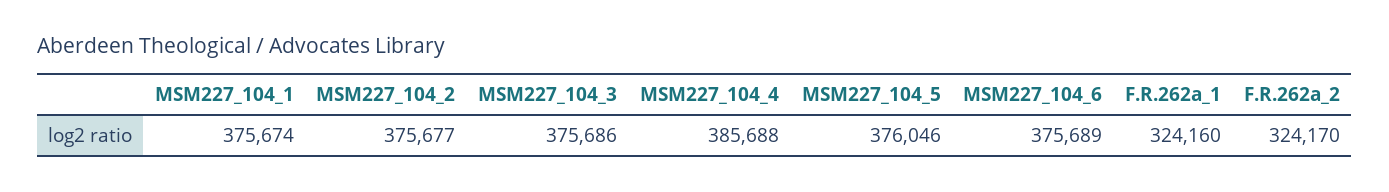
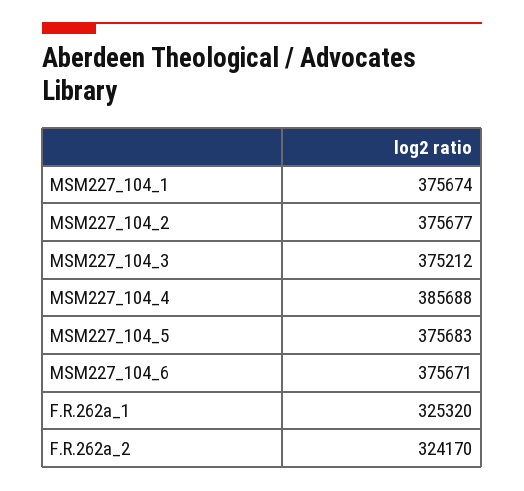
MSM227_104_3: 375686 -> 375212
MSM227_104_5: 376046 -> 375683
MSM227_104_6: 375689 -> 375671
F.R.262a_1: 324160 -> 325320

